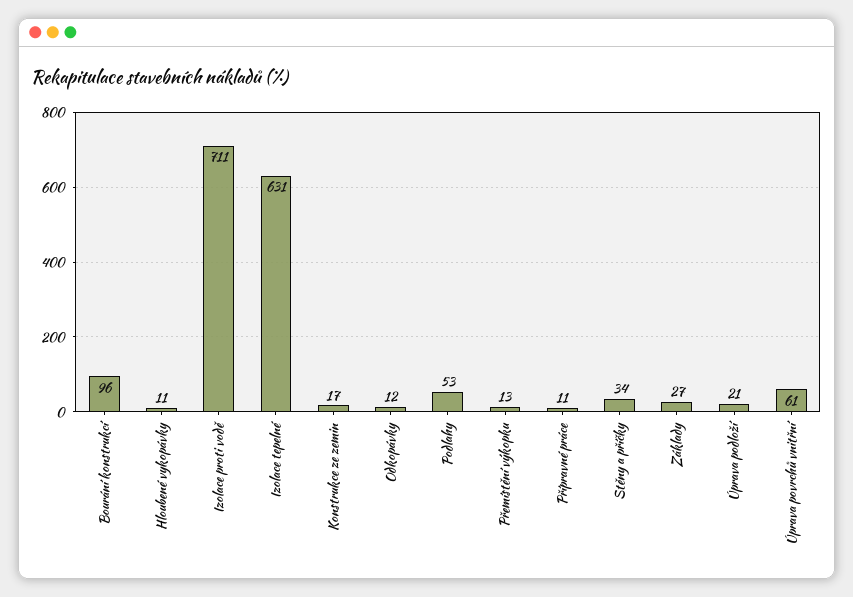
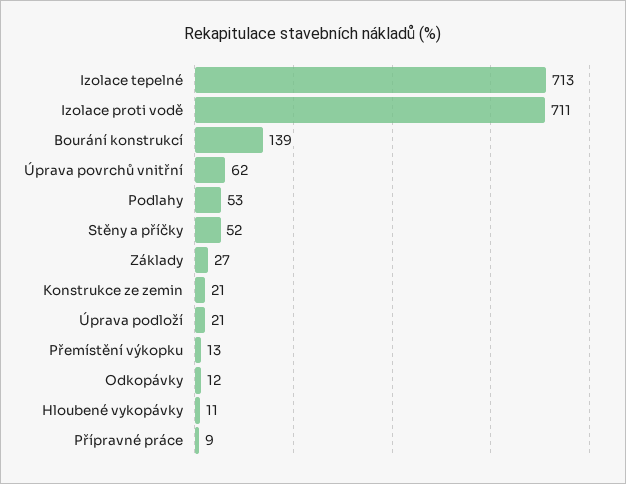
Bourání konstrukcí: 96 -> 139
Izolace tepelné: 631 -> 713
Konstrukce ze zemin: 17 -> 21
Přípravné práce: 11 -> 9
Stěny a příčky: 34 -> 52
Úprava povrchů vnitřní: 61 -> 62

